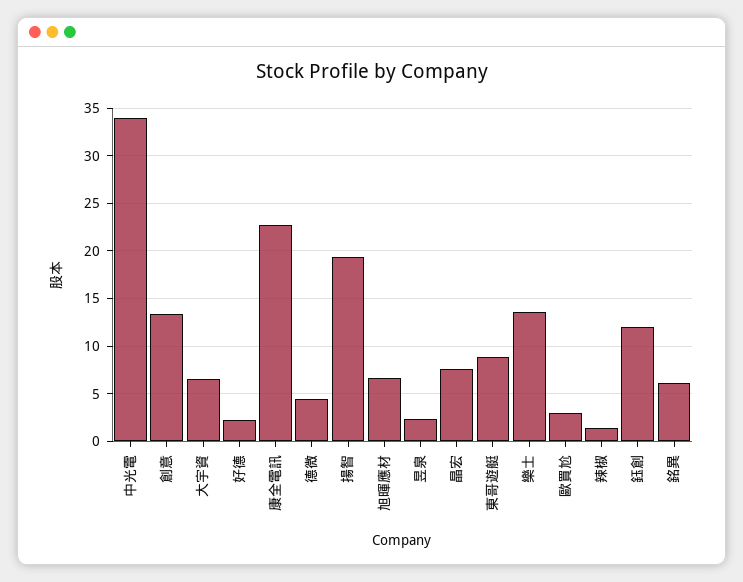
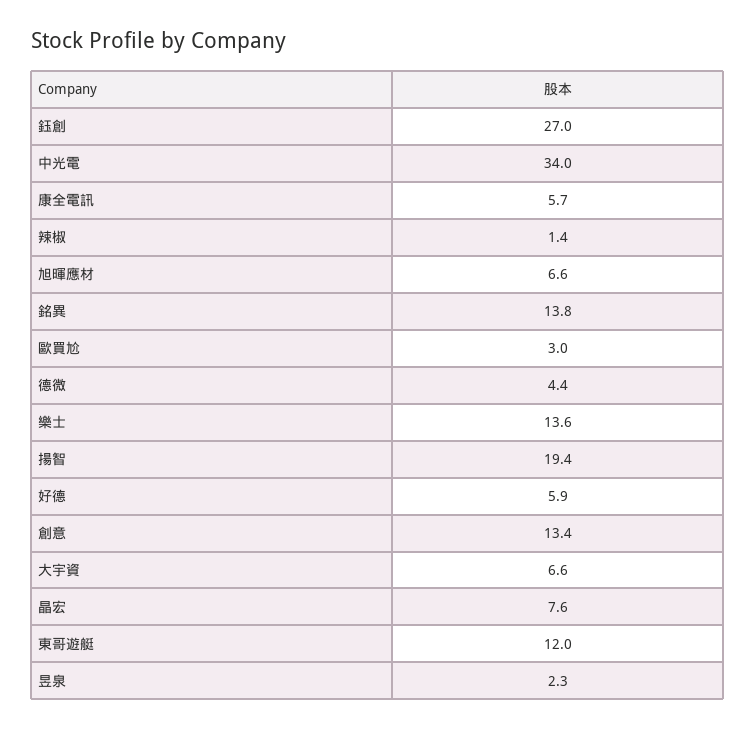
好德: 2 -> 5.9
康全電訊: 23 -> 5.7
東哥遊艇: 9 -> 12
鈺創: 12 -> 27
銘異: 6 -> 13.8

